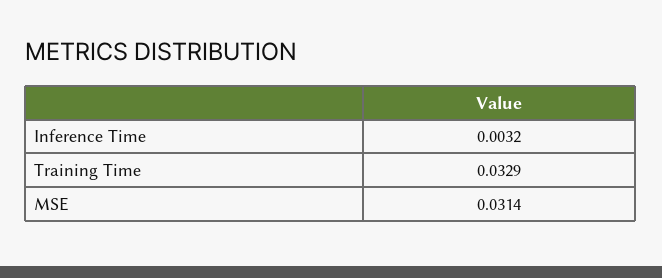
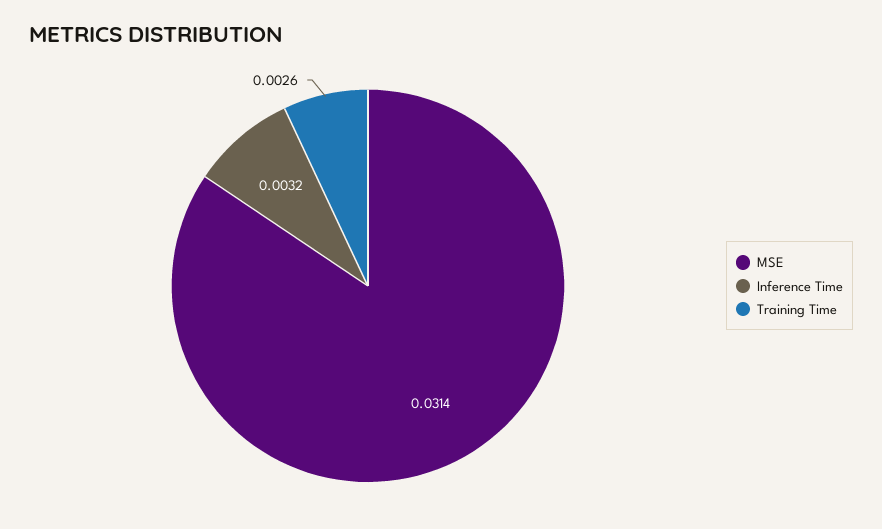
Training Time: 0.0329 -> 0.0026

